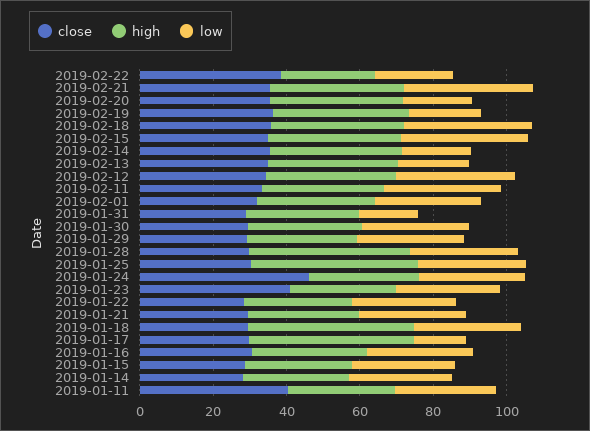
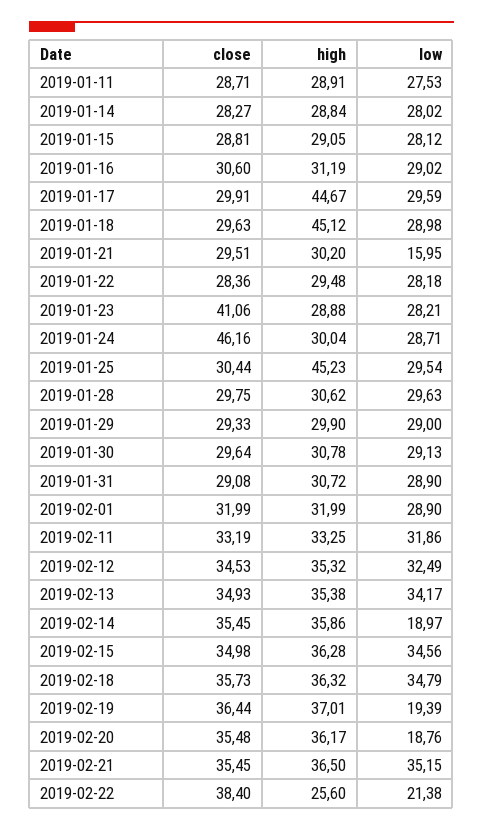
low, 2019-02-13: 20 -> 34.17
low, 2019-01-31: 15 -> 28.9
high, 2019-01-28: 45 -> 30.62
low, 2019-01-21: 30 -> 15.95
low, 2019-01-17: 15 -> 29.59
close, 2019-01-11: 40 -> 28.71

